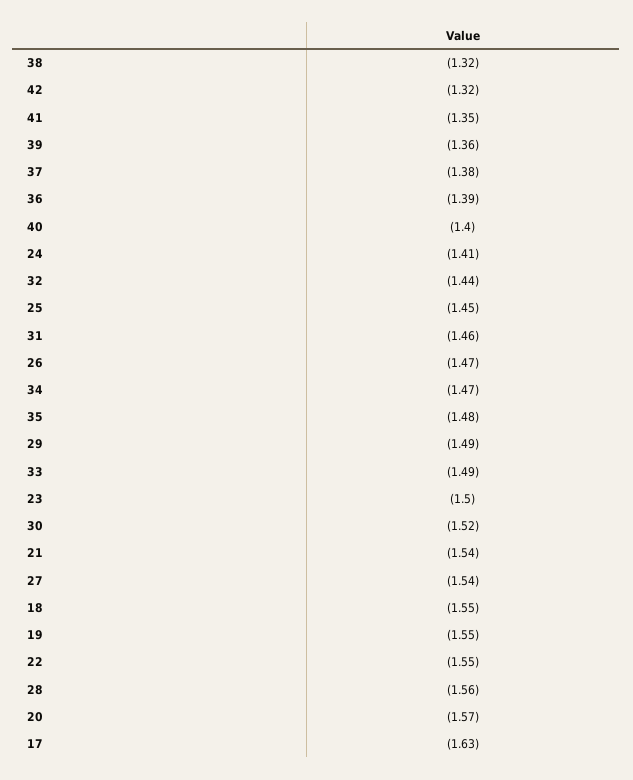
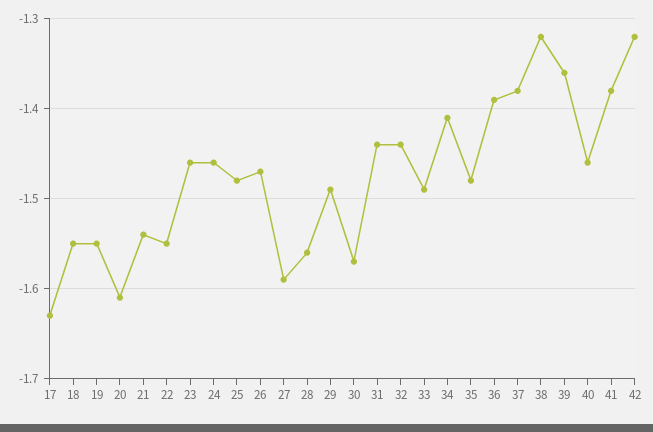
41: -1.35 -> -1.38
40: -1.4 -> -1.46
24: -1.41 -> -1.46
25: -1.45 -> -1.48
31: -1.46 -> -1.44
34: -1.47 -> -1.41
23: -1.5 -> -1.46
30: -1.52 -> -1.57
27: -1.54 -> -1.59
20: -1.57 -> -1.61

